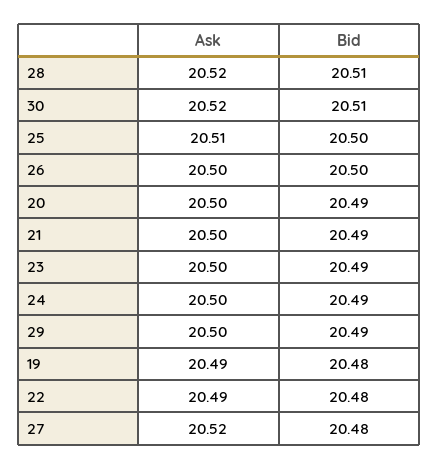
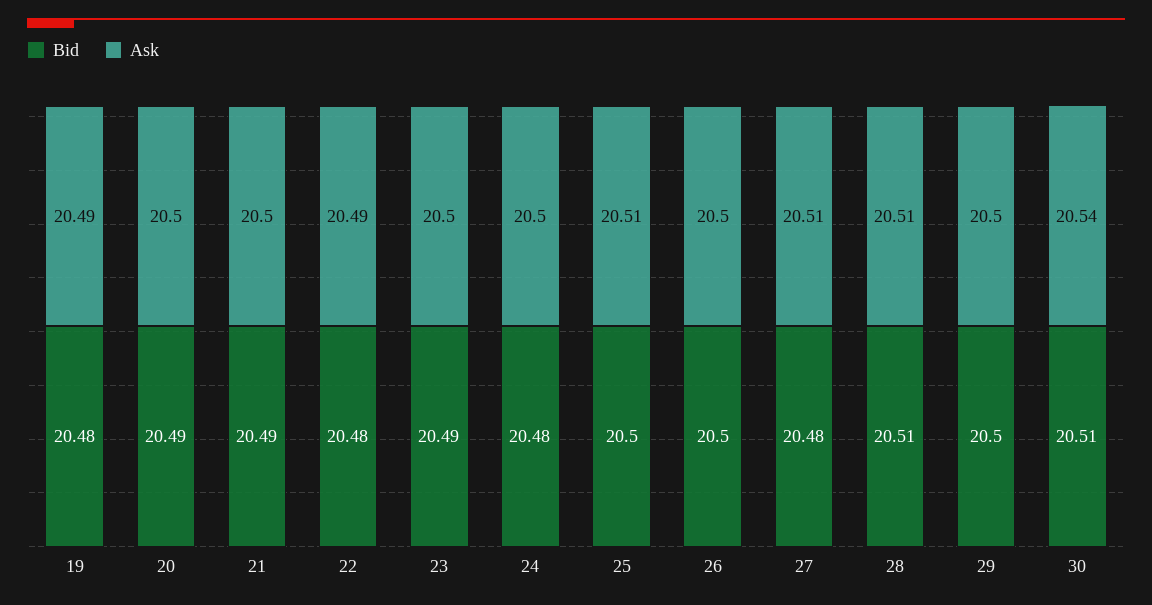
Ask, 28: 20.52 -> 20.51
Ask, 30: 20.52 -> 20.54
Bid, 24: 20.49 -> 20.48
Bid, 29: 20.49 -> 20.5
Ask, 27: 20.52 -> 20.51

